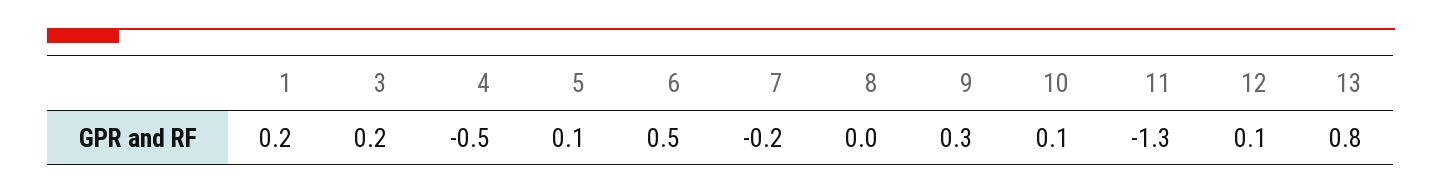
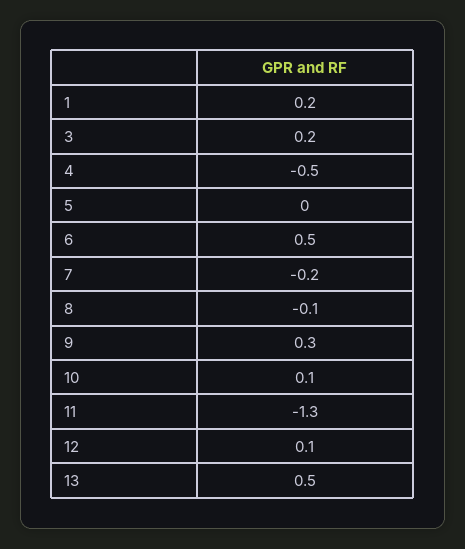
5: 0.1 -> 0
8: 0 -> -0.1
13: 0.8 -> 0.5

